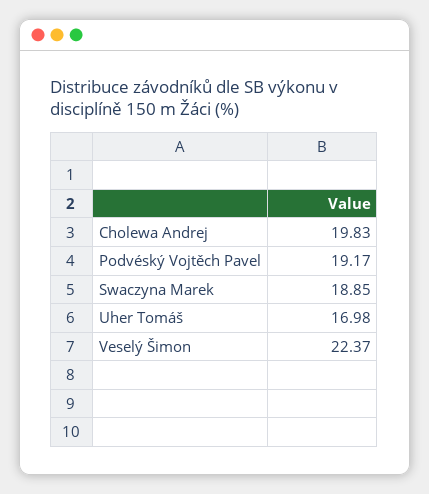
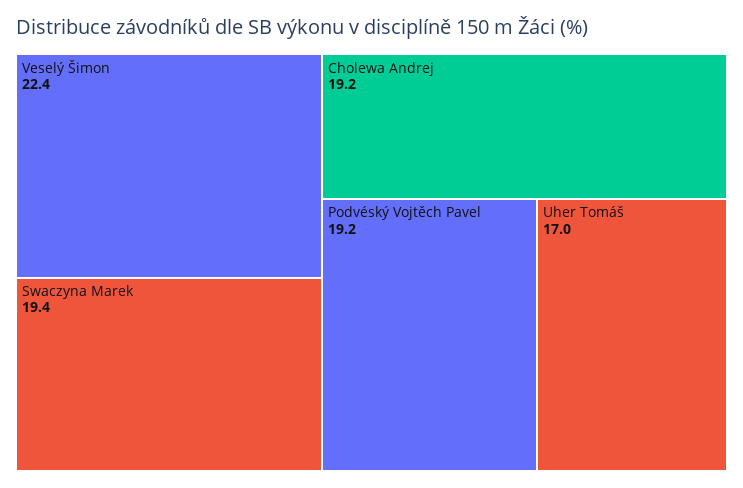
Cholewa Andrej: 19.83 -> 19.2
Swaczyna Marek: 18.85 -> 19.4

